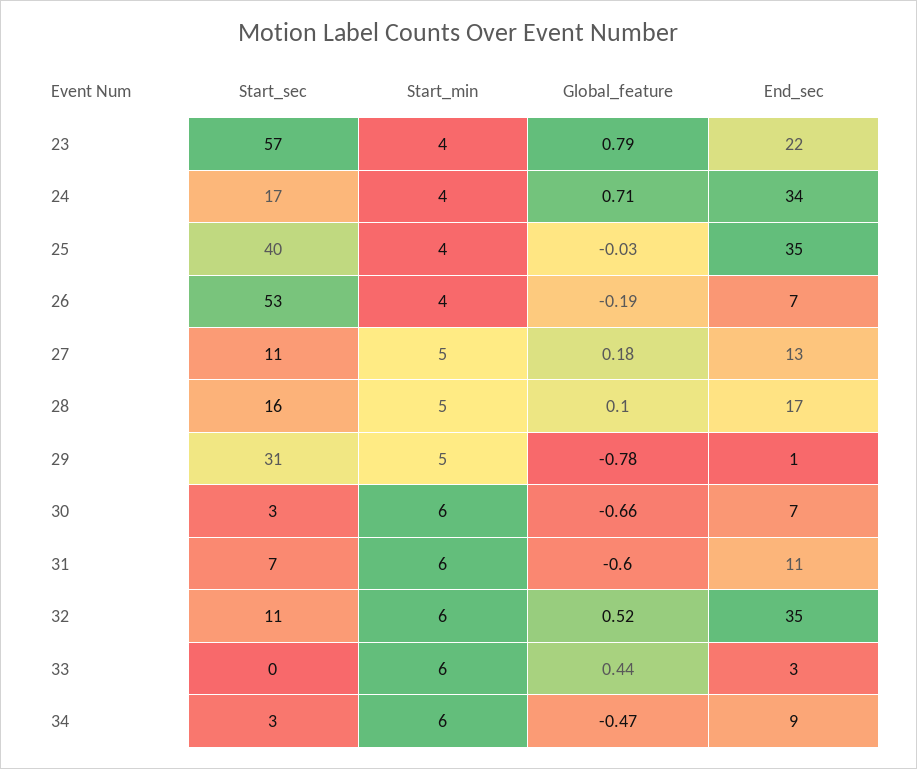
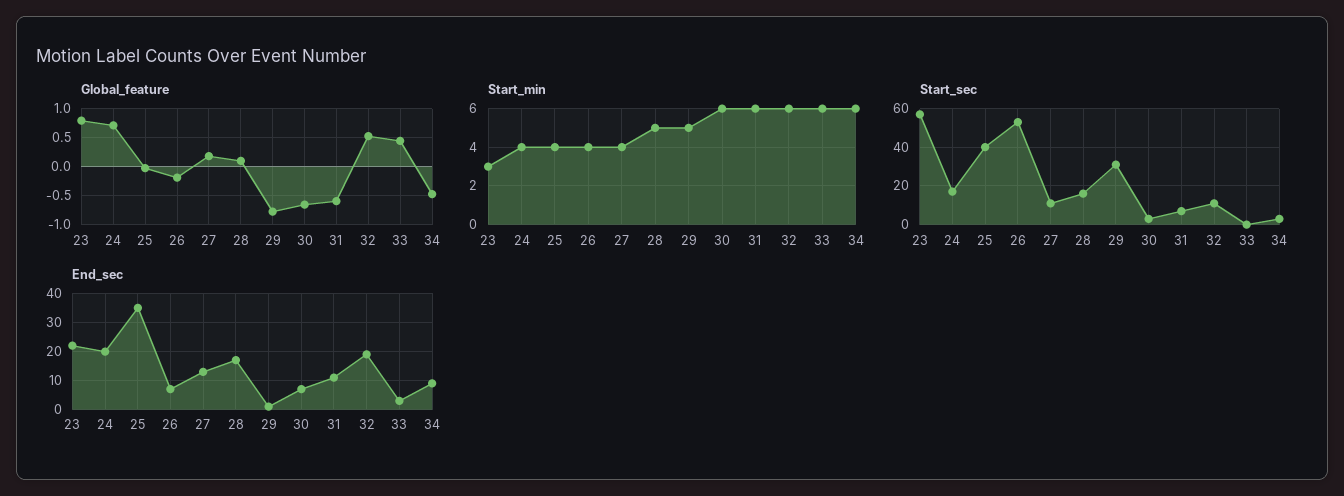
Start_min, 23: 4 -> 3
End_sec, 24: 34 -> 20
Start_min, 27: 5 -> 4
End_sec, 32: 35 -> 20

